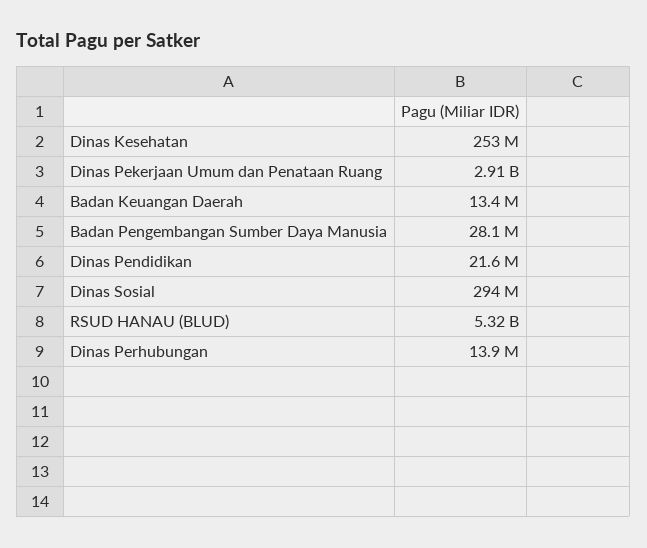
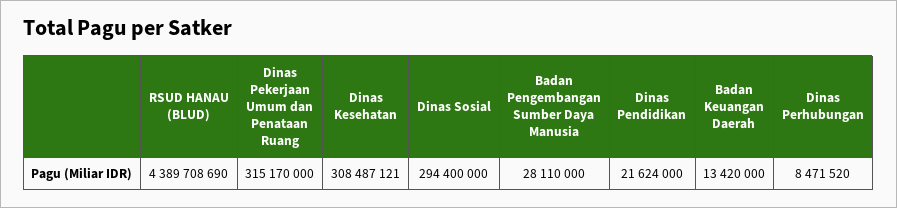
Dinas Kesehatan: 253000000 -> 308487121
Dinas Pekerjaan Umum dan Penataan Ruang: 2910000000 -> 315170000
RSUD HANAU (BLUD): 5320000000 -> 4389708690
Dinas Perhubungan: 13900000 -> 8471520

